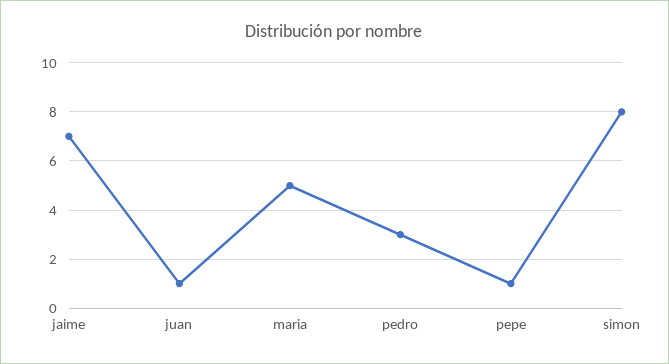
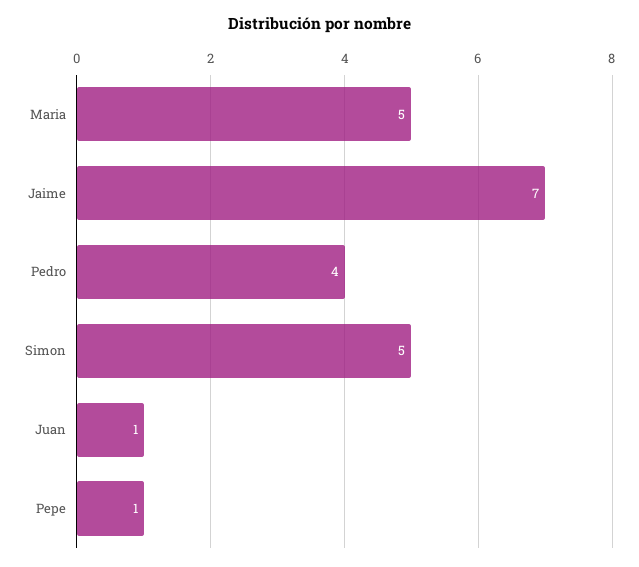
pedro: 3 -> 4
simon: 8 -> 5

